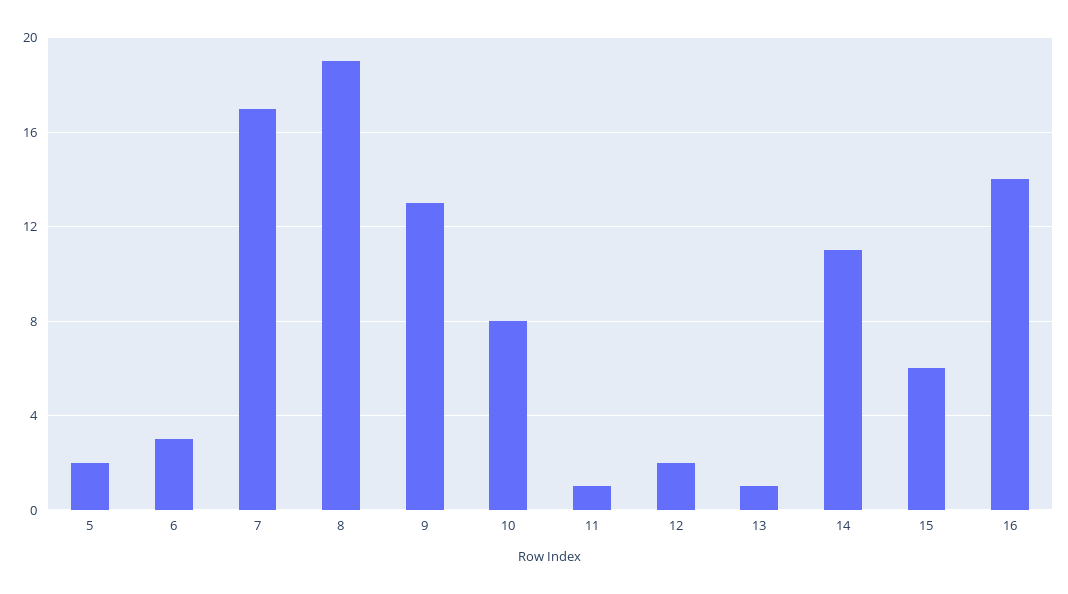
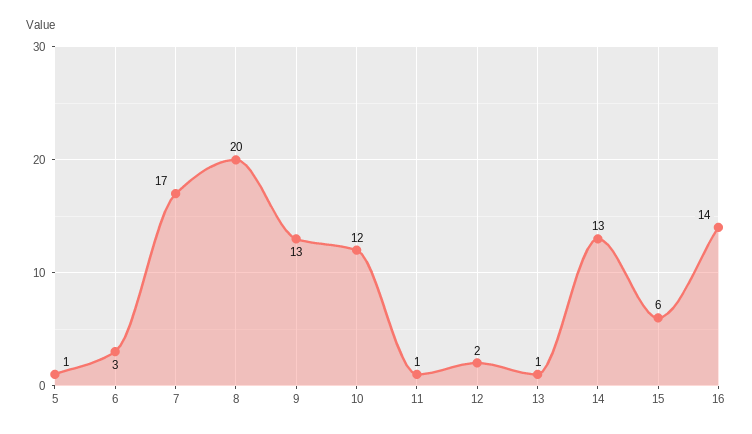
5: 2 -> 1
8: 19 -> 20
10: 8 -> 12
14: 11 -> 13

